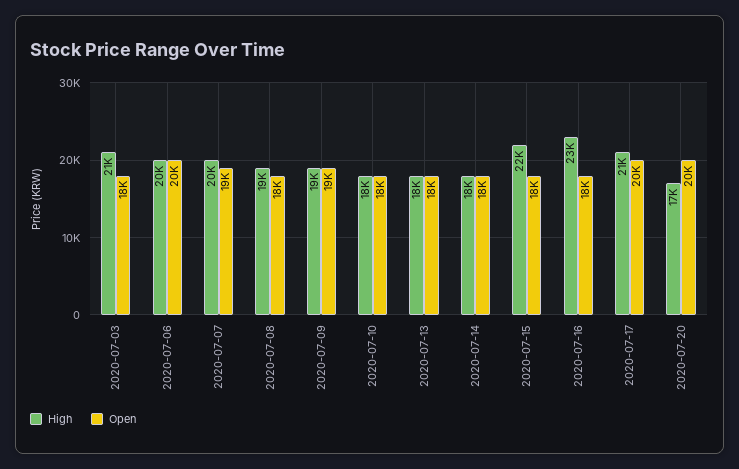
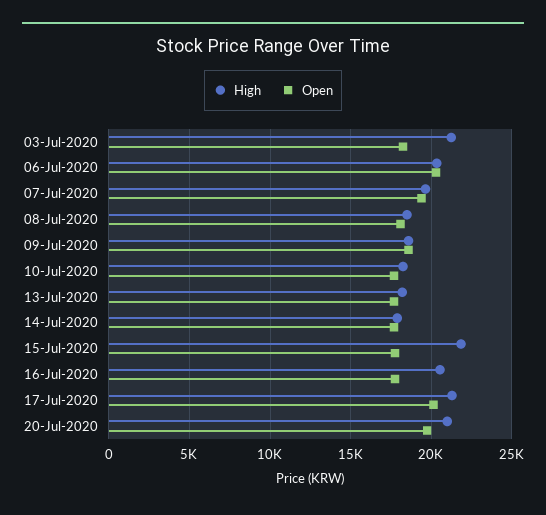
High, 2020-07-16: 23000 -> 20500
High, 2020-07-20: 17000 -> 21000

